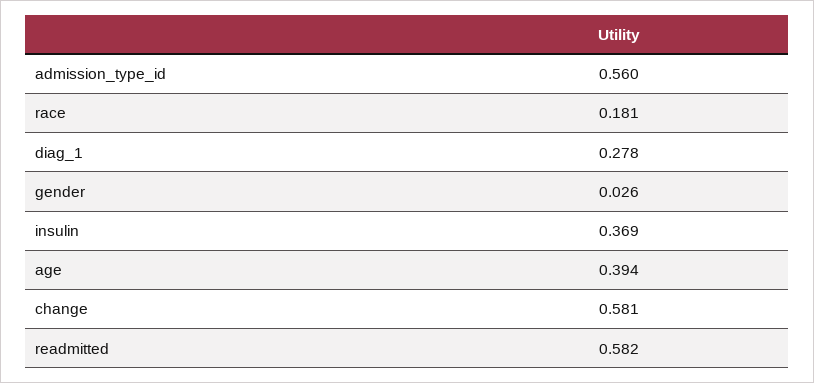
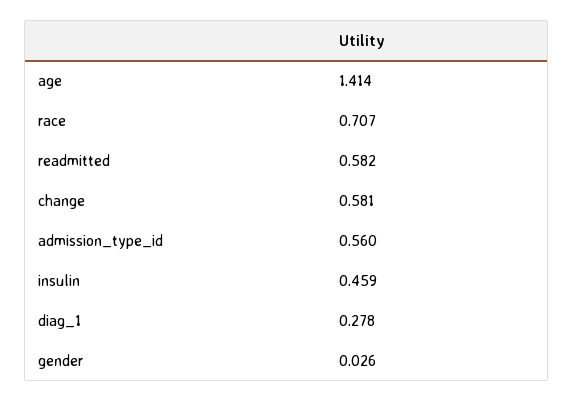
race: 0.181 -> 0.707
insulin: 0.369 -> 0.459
age: 0.394 -> 1.414

